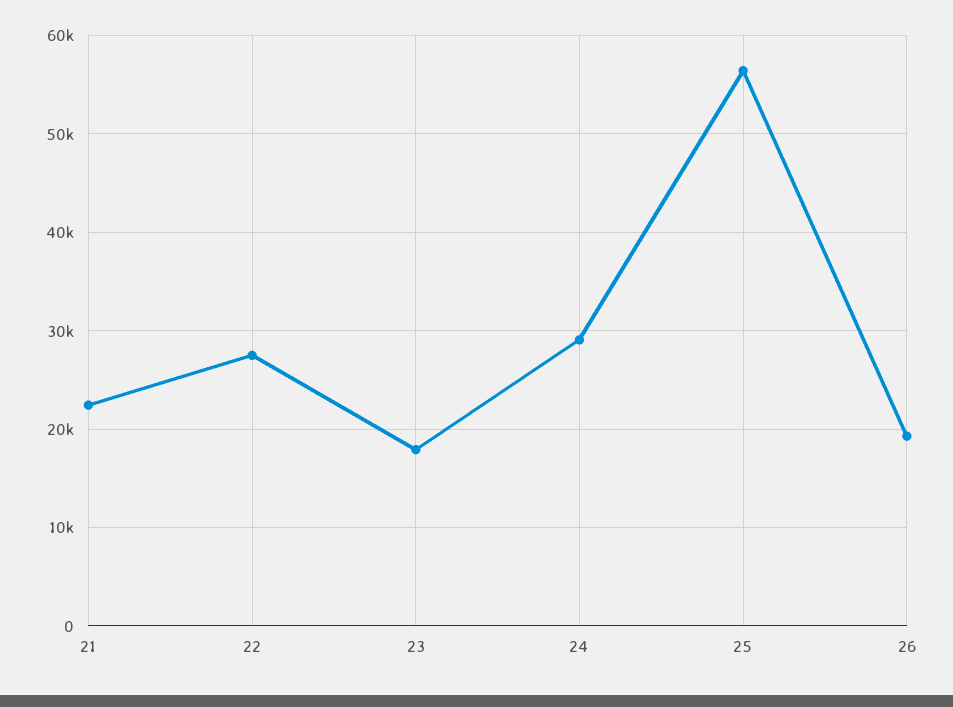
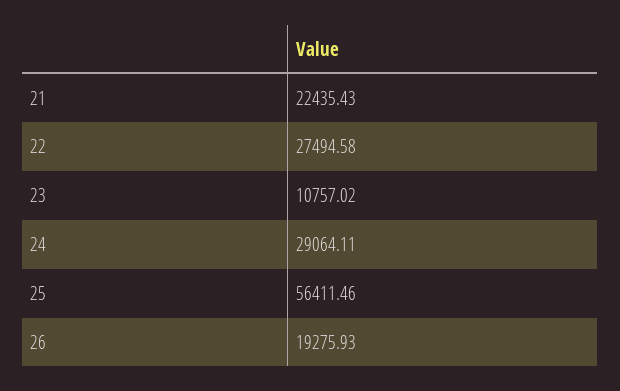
23: 18000 -> 10757.02

